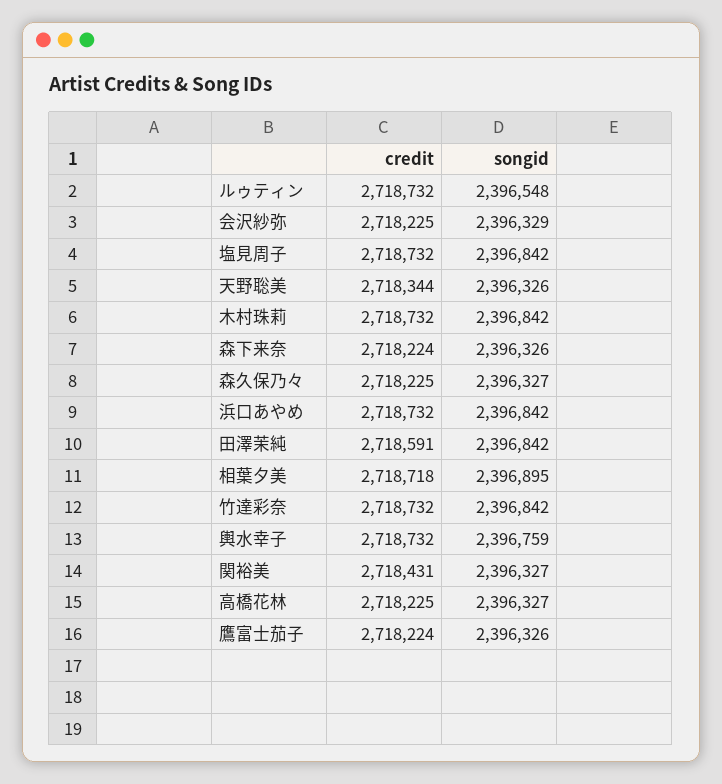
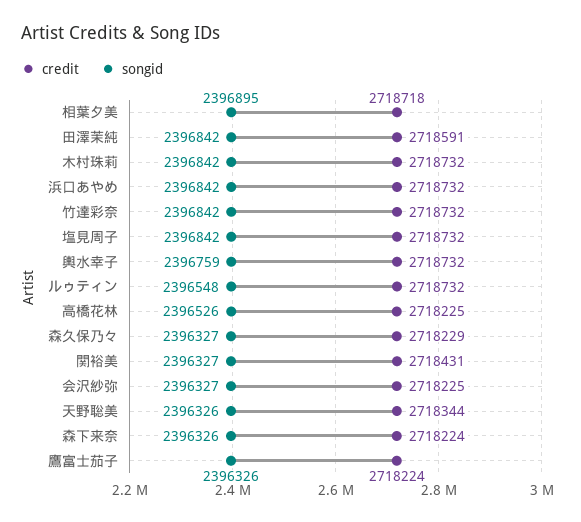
songid, 会沢紗弥: 2396329 -> 2396327
credit, 森久保乃々: 2718225 -> 2718229
songid, 高橋花林: 2396327 -> 2396526

